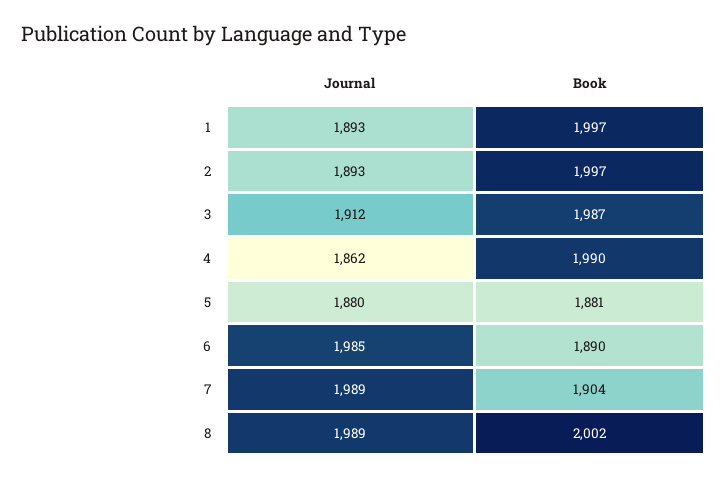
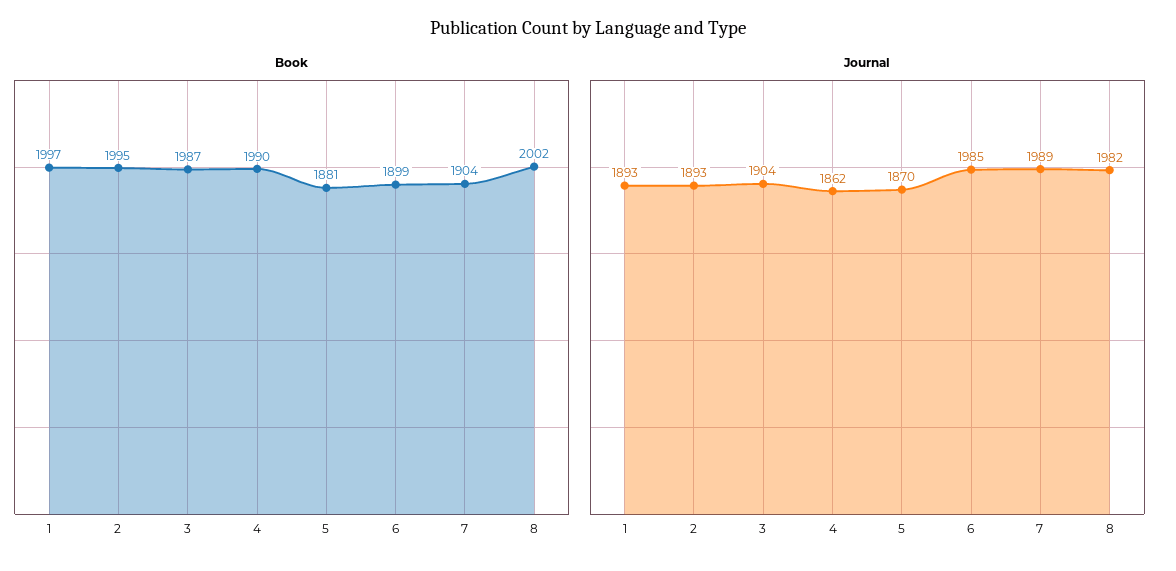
Book, 2: 1997 -> 1995
Journal, 3: 1912 -> 1904
Journal, 5: 1880 -> 1870
Book, 6: 1890 -> 1899
Journal, 8: 1989 -> 1982

